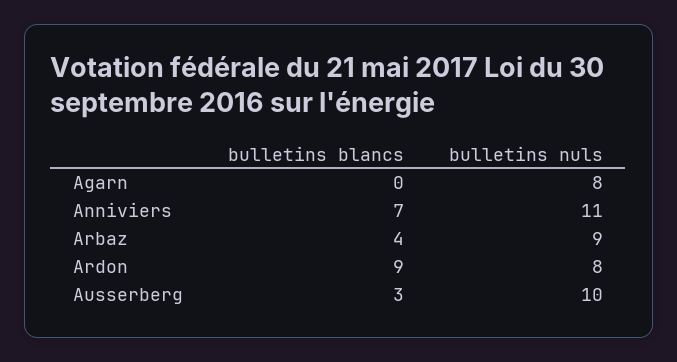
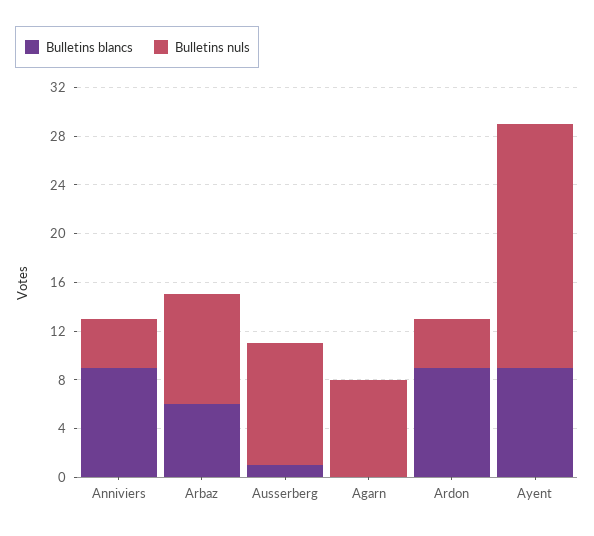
bulletins blancs, Anniviers: 7 -> 9
bulletins nuls, Anniviers: 11 -> 4
bulletins blancs, Arbaz: 4 -> 6
bulletins nuls, Ardon: 8 -> 4
bulletins blancs, Ausserberg: 3 -> 1
bulletins blancs, Ayent: none -> 9
bulletins nuls, Ayent: none -> 20

